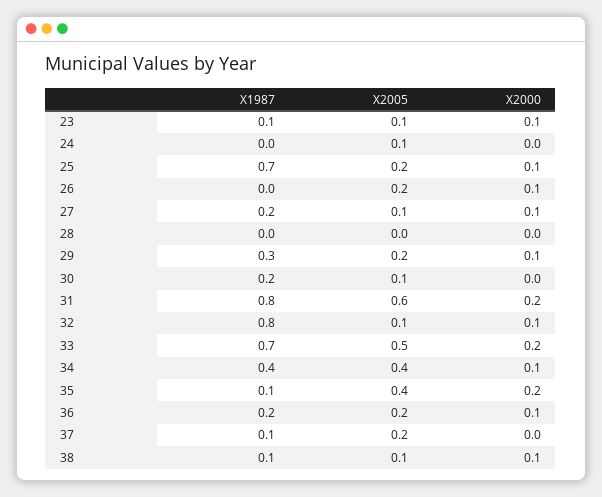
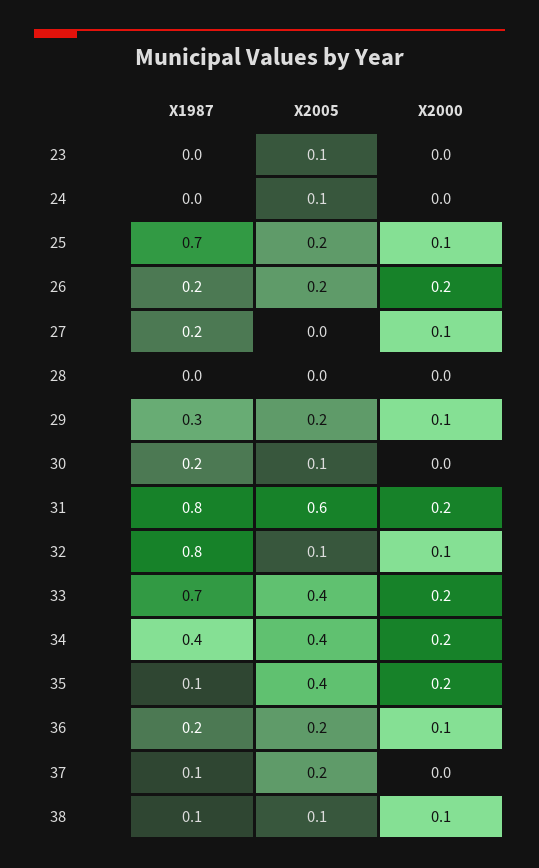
X1987, 23: 0.1 -> 0
X2000, 23: 0.1 -> 0
X1987, 26: 0 -> 0.2
X2000, 26: 0.1 -> 0.2
X2005, 27: 0.1 -> 0
X2005, 33: 0.5 -> 0.4
X2000, 34: 0.1 -> 0.2

